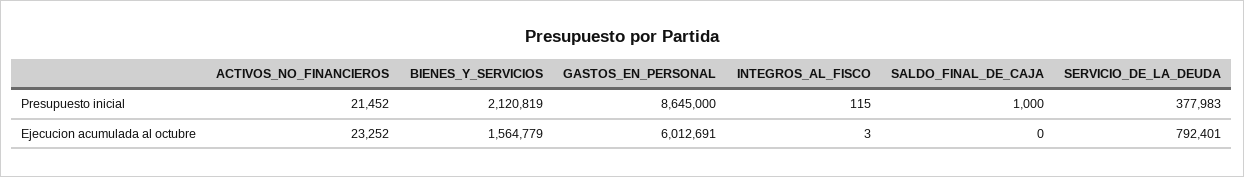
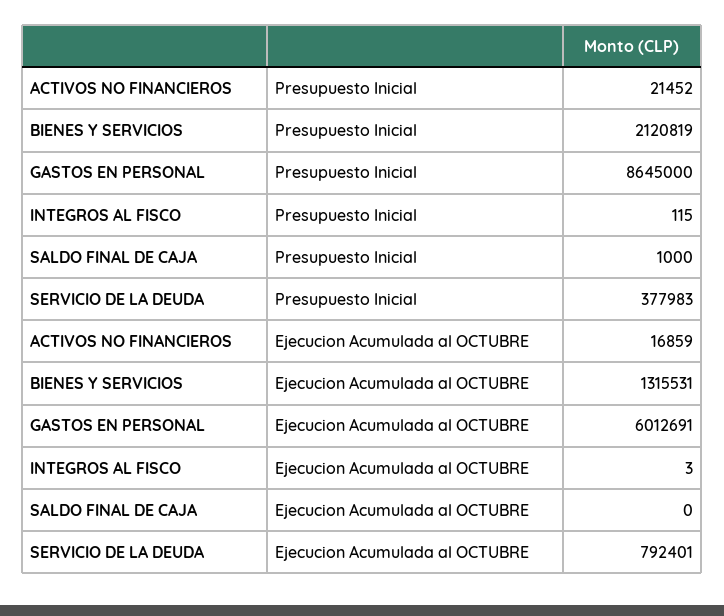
ACTIVOS_NO_FINANCIEROS, Ejecucion acumulada al octubre: 23252 -> 16859
BIENES_Y_SERVICIOS, Ejecucion acumulada al octubre: 1564779 -> 1315531

